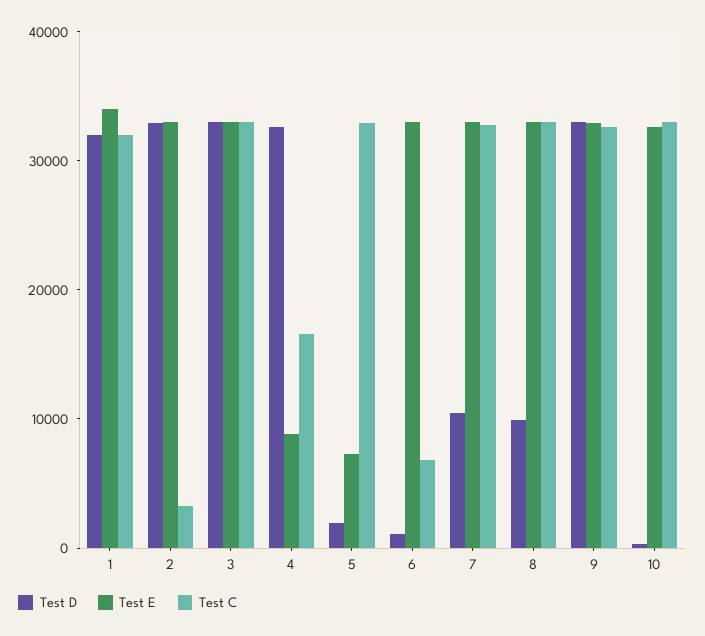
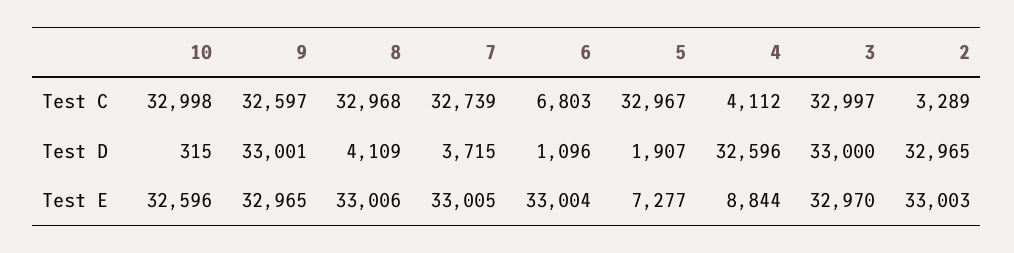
Test D, 1: 32000 -> none
Test E, 1: 34000 -> none
Test C, 1: 32000 -> none
Test C, 4: 16000 -> 4112
Test D, 7: 10000 -> 3715
Test D, 8: 10000 -> 4109

